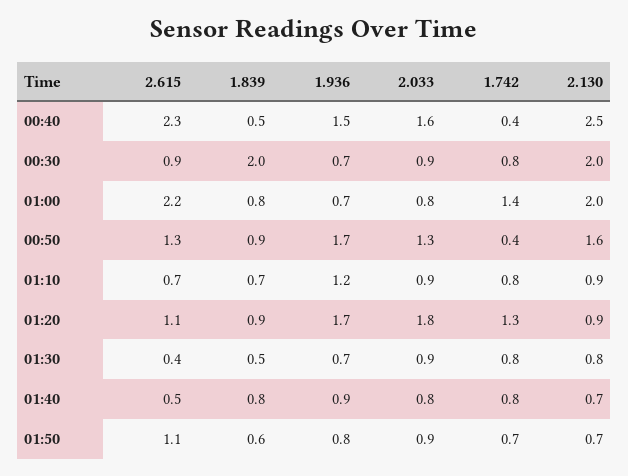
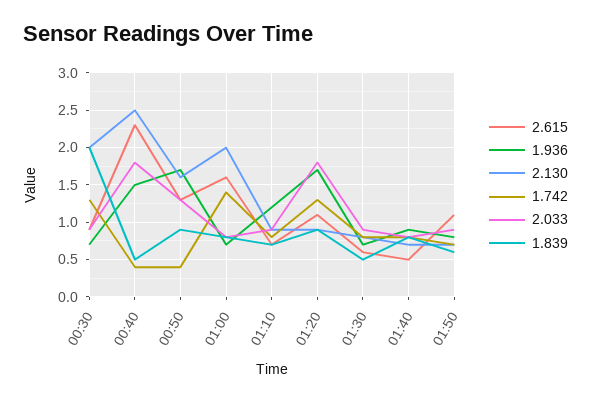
2.033, 00:40: 1.6 -> 1.8
1.742, 00:30: 0.8 -> 1.3
2.615, 01:00: 2.2 -> 1.6
2.615, 01:30: 0.4 -> 0.6

